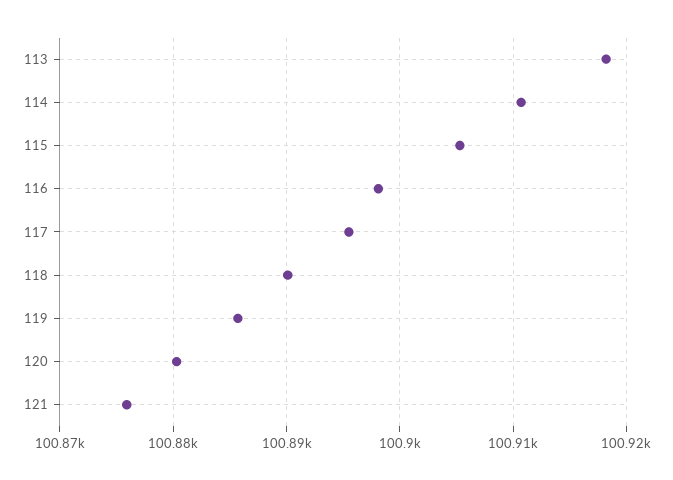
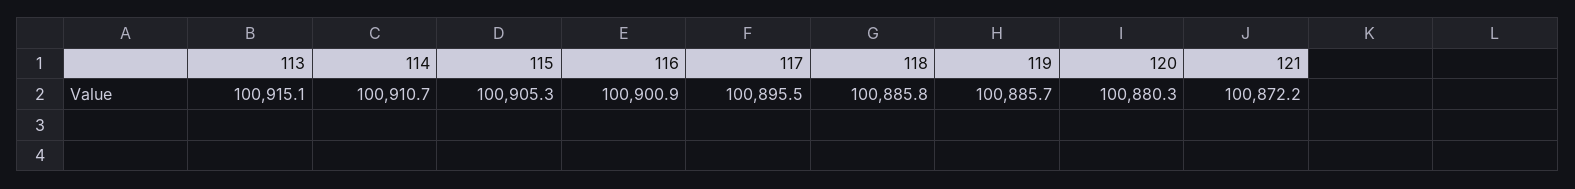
113: 100918 -> 100915.1
116: 100898 -> 100900.9
118: 100890 -> 100885.8
121: 100876 -> 100872.2

